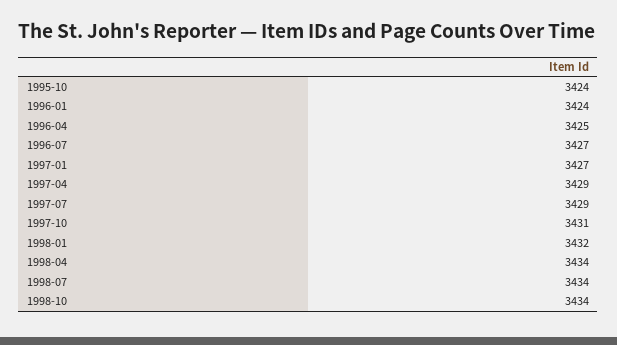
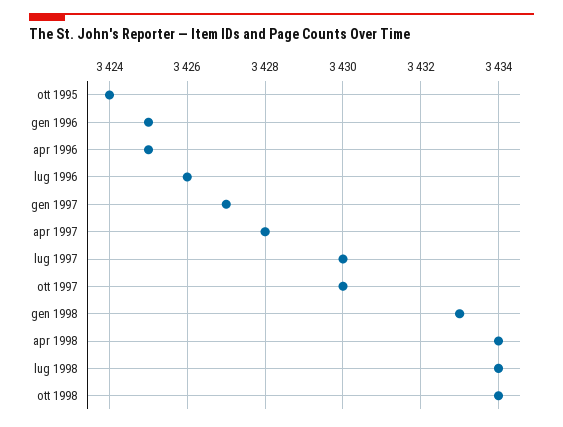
1996-01: 3424 -> 3425
1996-07: 3427 -> 3426
1997-04: 3429 -> 3428
1997-07: 3429 -> 3430
1997-10: 3431 -> 3430
1998-01: 3432 -> 3433

